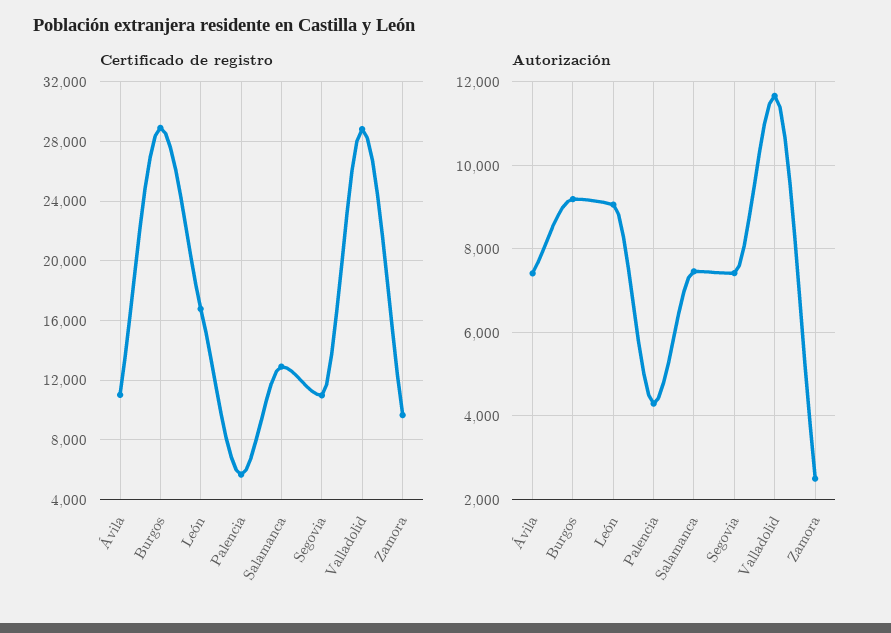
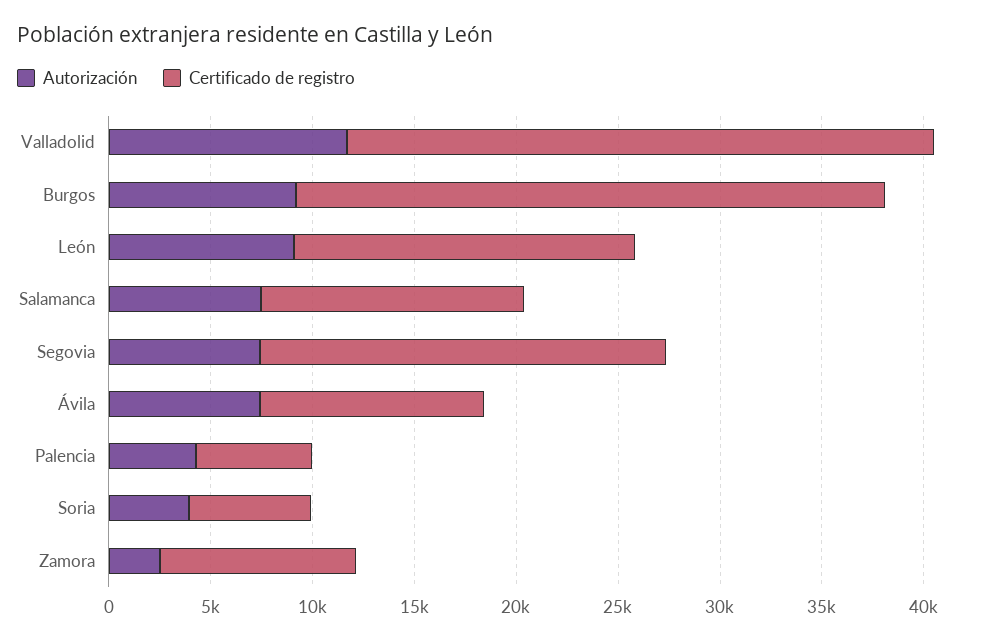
Certificado de registro, Segovia: 11000 -> 20000
Autorización, Soria: none -> 4000
Certificado de registro, Soria: none -> 6000

